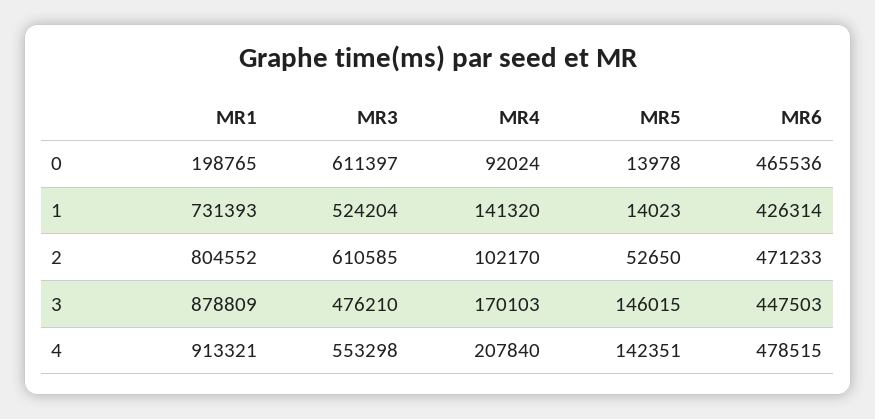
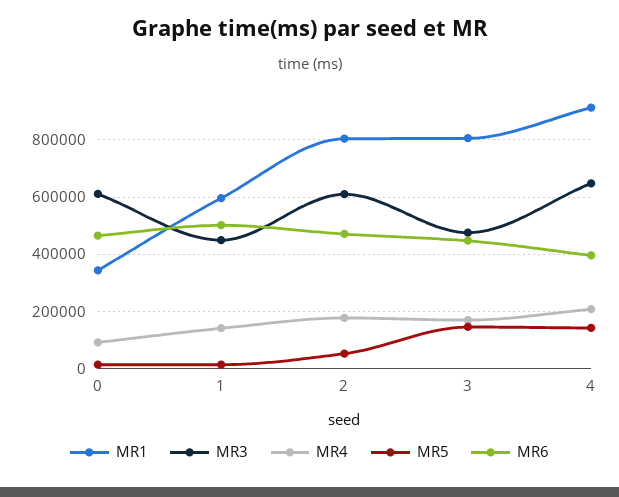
MR1, 0: 198765 -> 350000
MR1, 1: 731393 -> 600000
MR3, 1: 524204 -> 450000
MR6, 1: 426314 -> 500000
MR4, 2: 102170 -> 175000
MR1, 3: 878809 -> 800000
MR3, 4: 553298 -> 650000
MR6, 4: 478515 -> 400000

